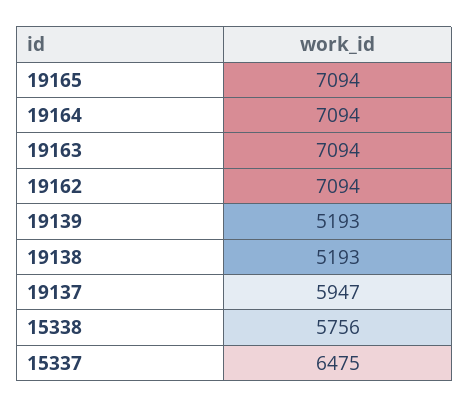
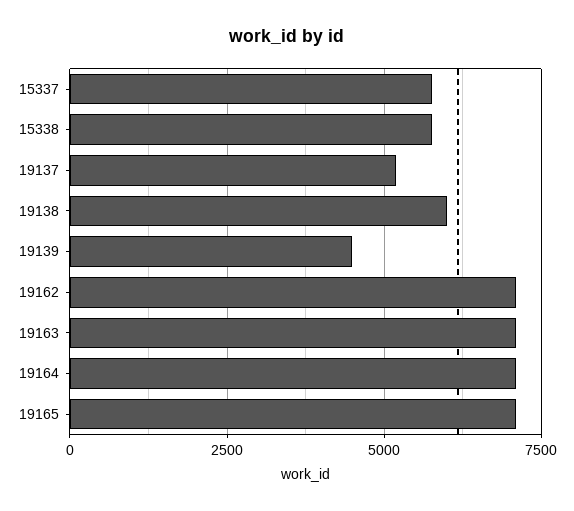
19139: 5193 -> 4500
19138: 5193 -> 6000
19137: 5947 -> 5250
15337: 6475 -> 5750

